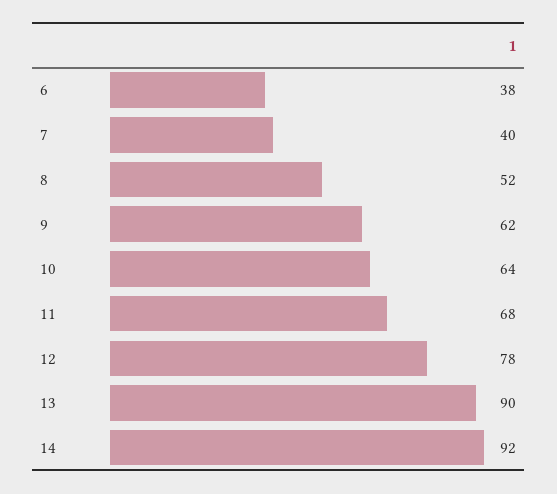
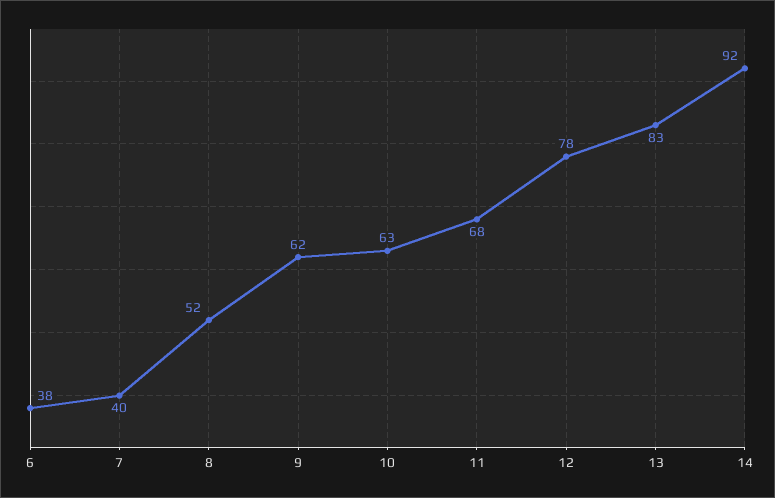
10: 64 -> 63
13: 90 -> 83

